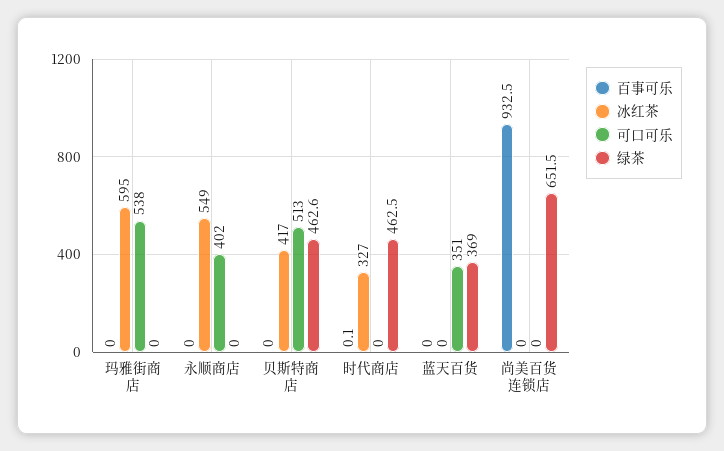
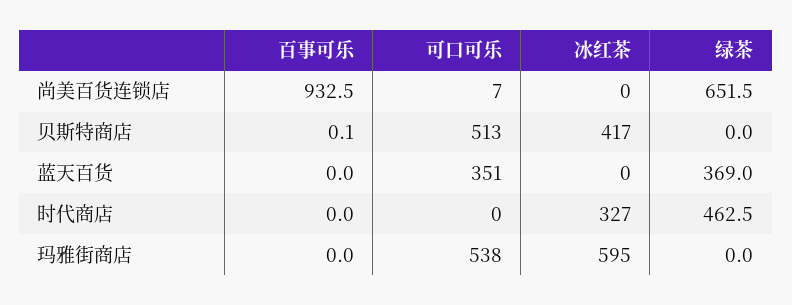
百事可乐, 永顺商店: 0 -> none
冰红茶, 永顺商店: 549 -> none
可口可乐, 永顺商店: 402 -> none
绿茶, 永顺商店: 0 -> none
百事可乐, 贝斯特商店: 0 -> 0.1
绿茶, 贝斯特商店: 462.6 -> 0
百事可乐, 时代商店: 0.1 -> 0
可口可乐, 尚美百货连锁店: 0 -> 7

